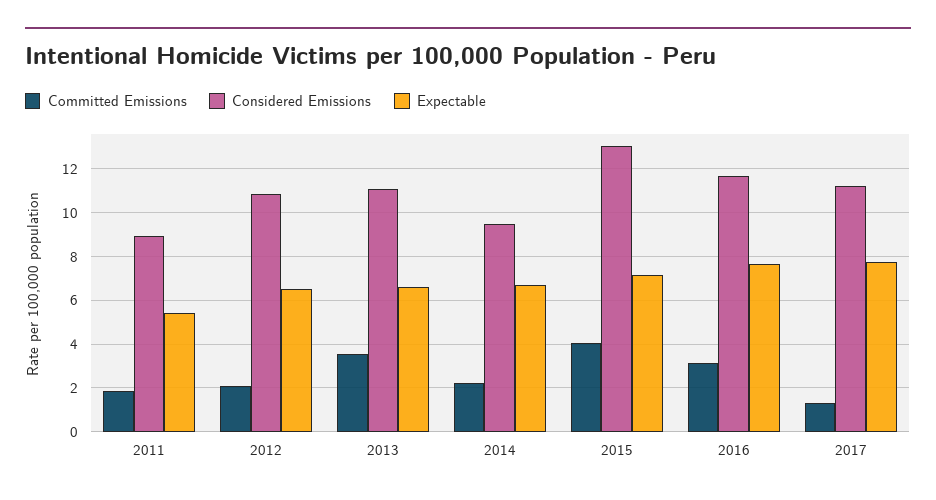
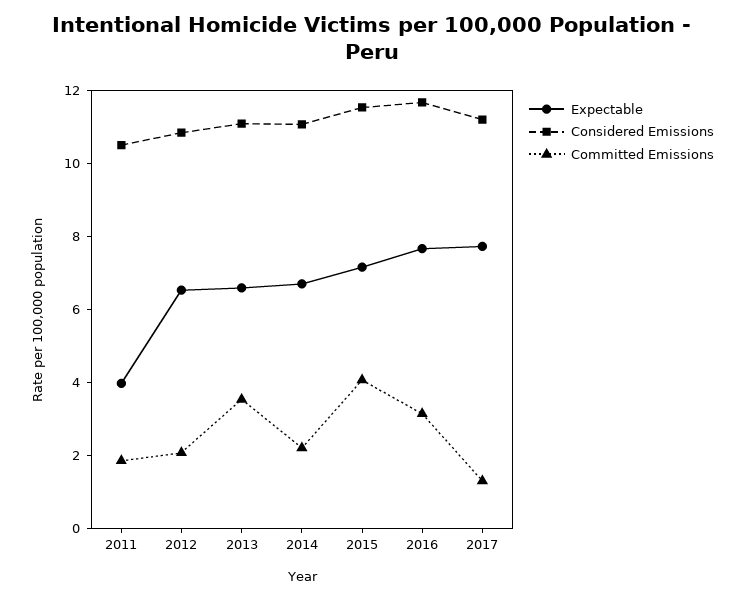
Considered Emissions, 2011: 9 -> 10.5
Expectable, 2011: 5.5 -> 4
Considered Emissions, 2014: 9.5 -> 11
Considered Emissions, 2015: 13 -> 11.5

